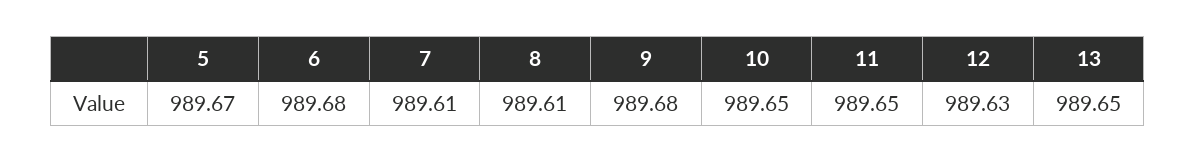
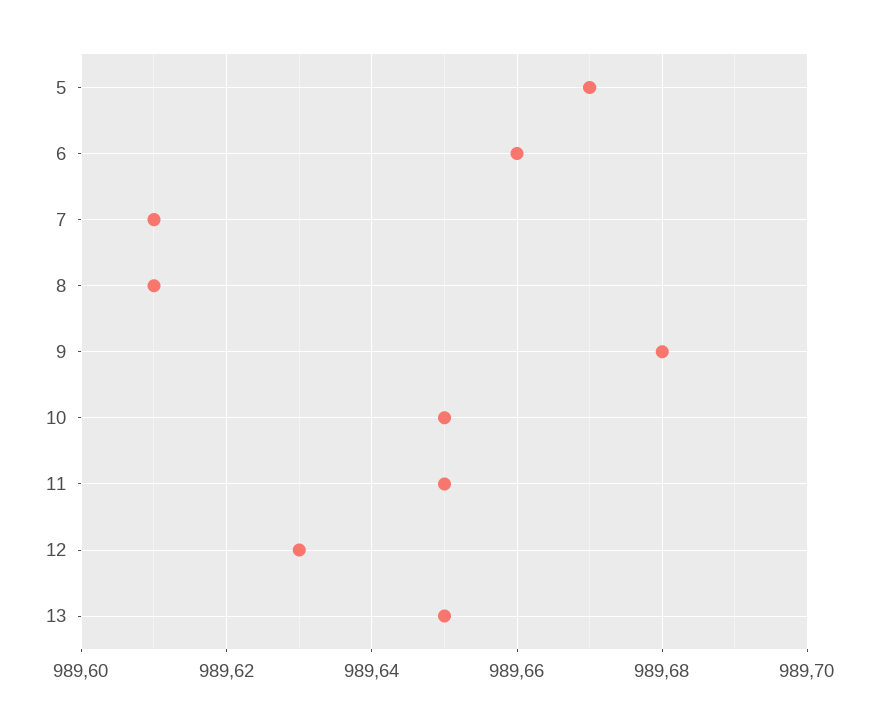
6: 989.68 -> 989.66

